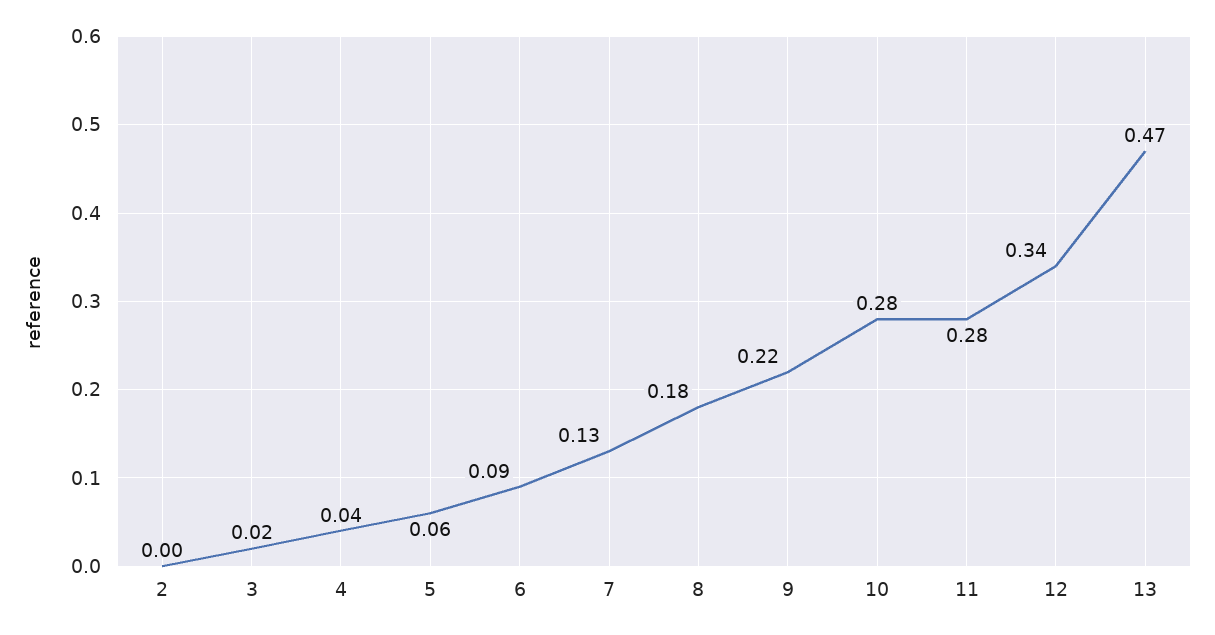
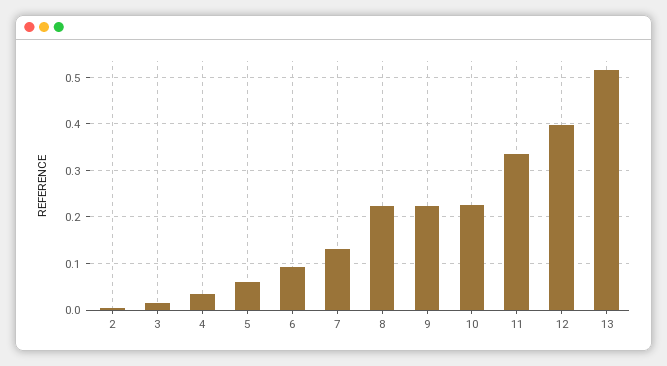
8: 0.18 -> 0.22
10: 0.28 -> 0.22
11: 0.28 -> 0.34
12: 0.34 -> 0.4
13: 0.47 -> 0.52

